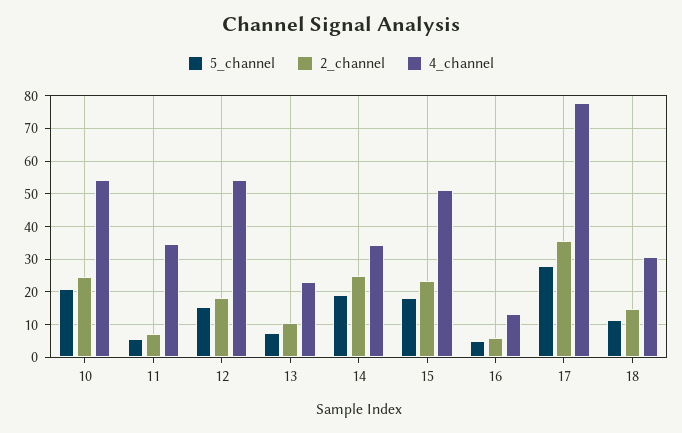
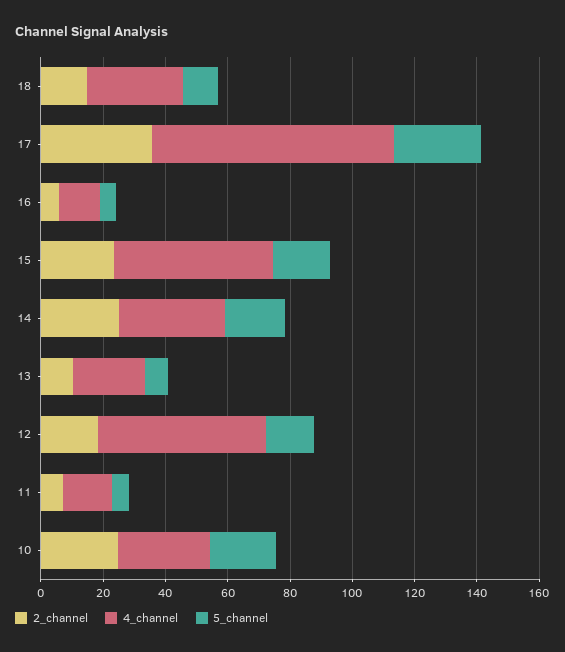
4_channel, 10: 54 -> 30
4_channel, 11: 34 -> 15

